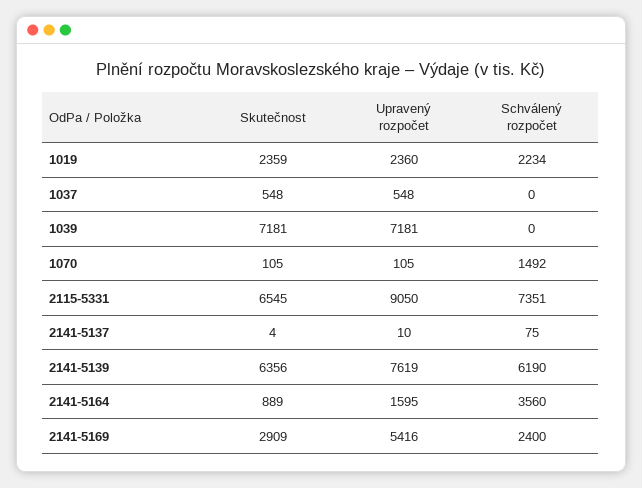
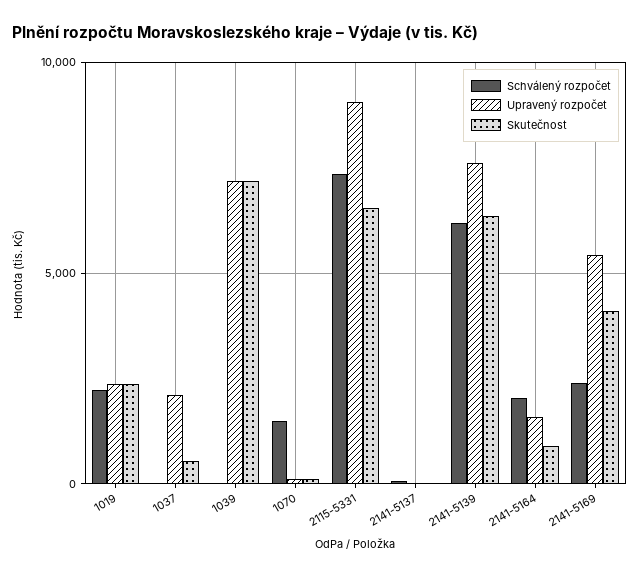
Upravený rozpočet, 1037: 548 -> 2000
Schválený rozpočet, 2141-5164: 3560 -> 2000
Skutečnost, 2141-5169: 2909 -> 4000

